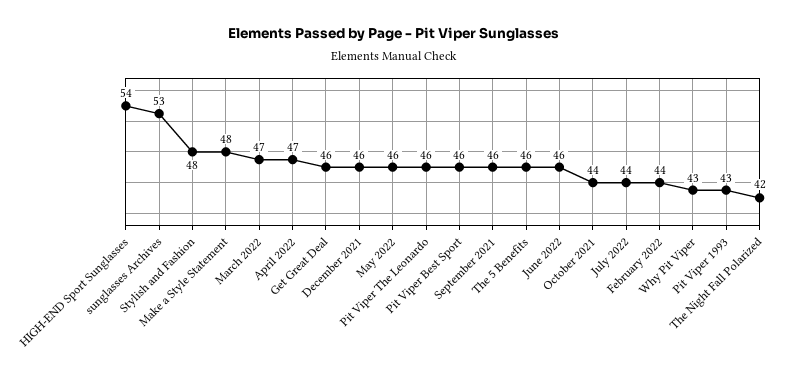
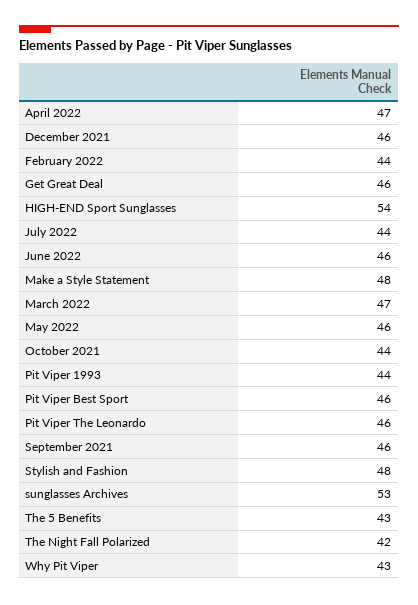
The 5 Benefits: 46 -> 43
Pit Viper 1993: 43 -> 44

